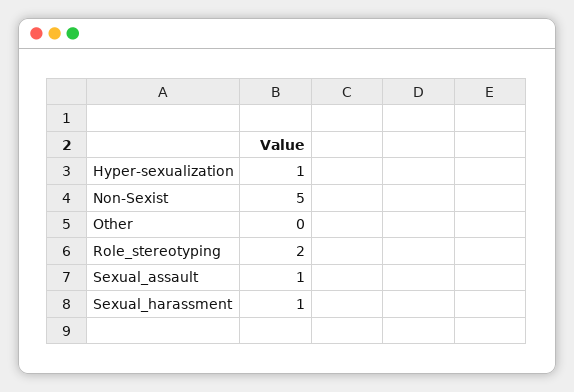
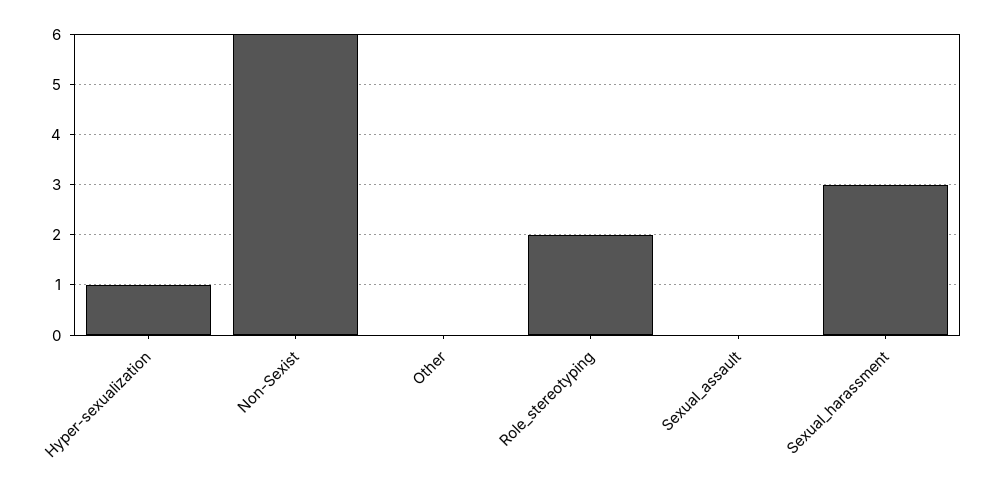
Non-Sexist: 5 -> 6
Sexual_assault: 1 -> 0
Sexual_harassment: 1 -> 3

